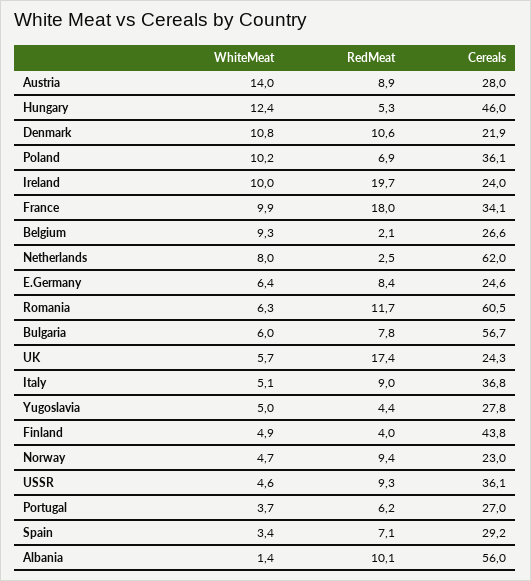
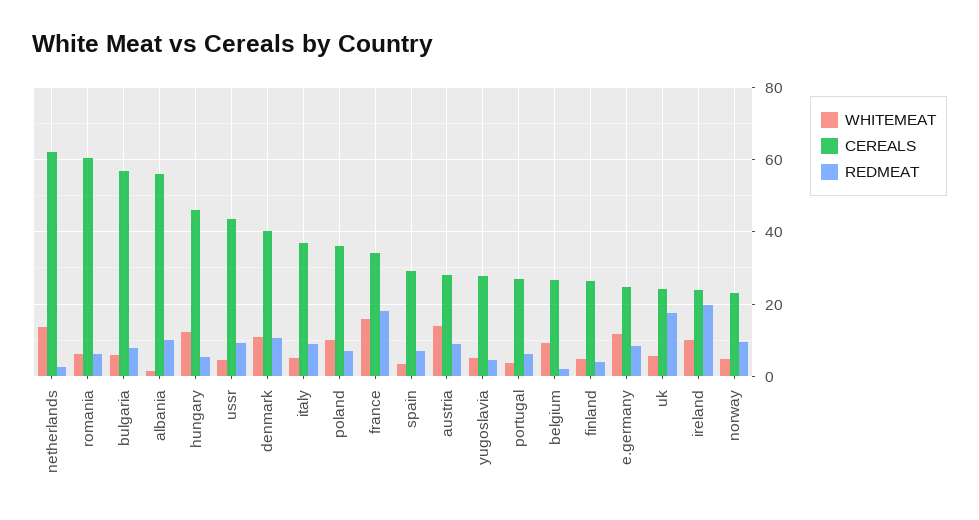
Cereals, Denmark: 21.9 -> 40
WhiteMeat, France: 9.9 -> 16
WhiteMeat, Netherlands: 8 -> 14
WhiteMeat, E.Germany: 6.4 -> 12
RedMeat, Romania: 11.7 -> 6
Cereals, Finland: 43.8 -> 26
Cereals, USSR: 36.1 -> 44

